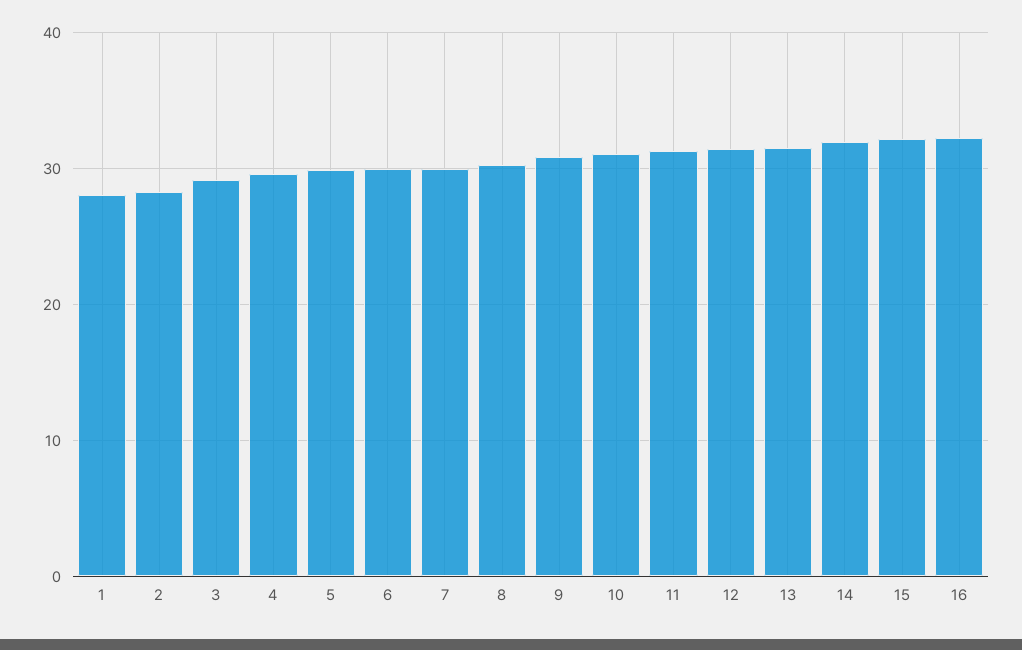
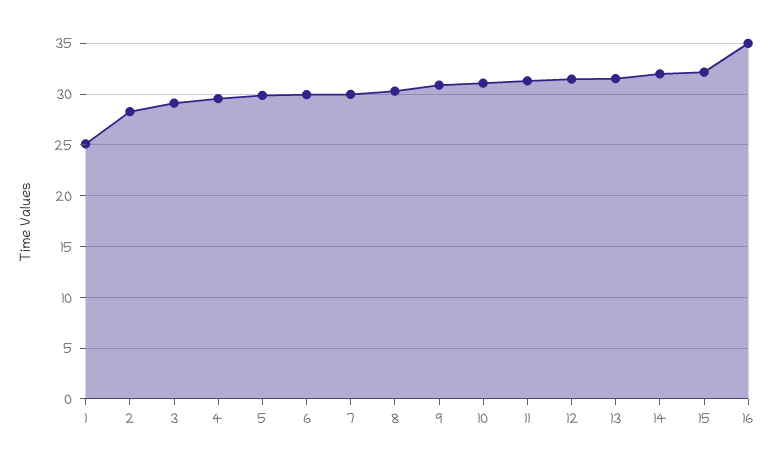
1: 28 -> 25
16: 32 -> 35

